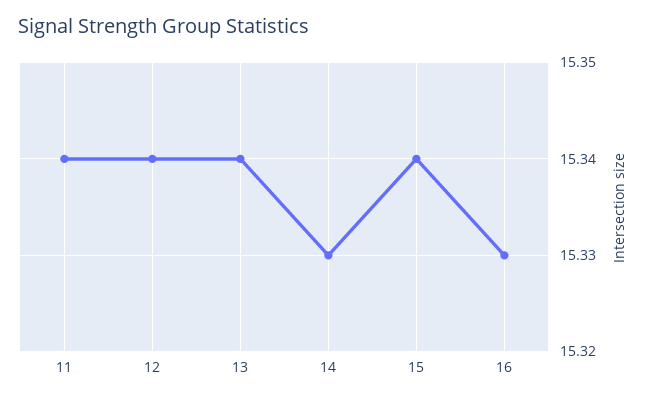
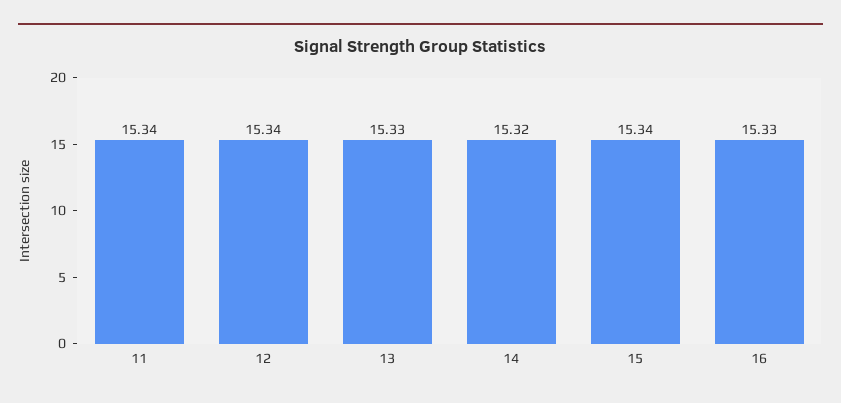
13: 15.34 -> 15.33
14: 15.33 -> 15.32

